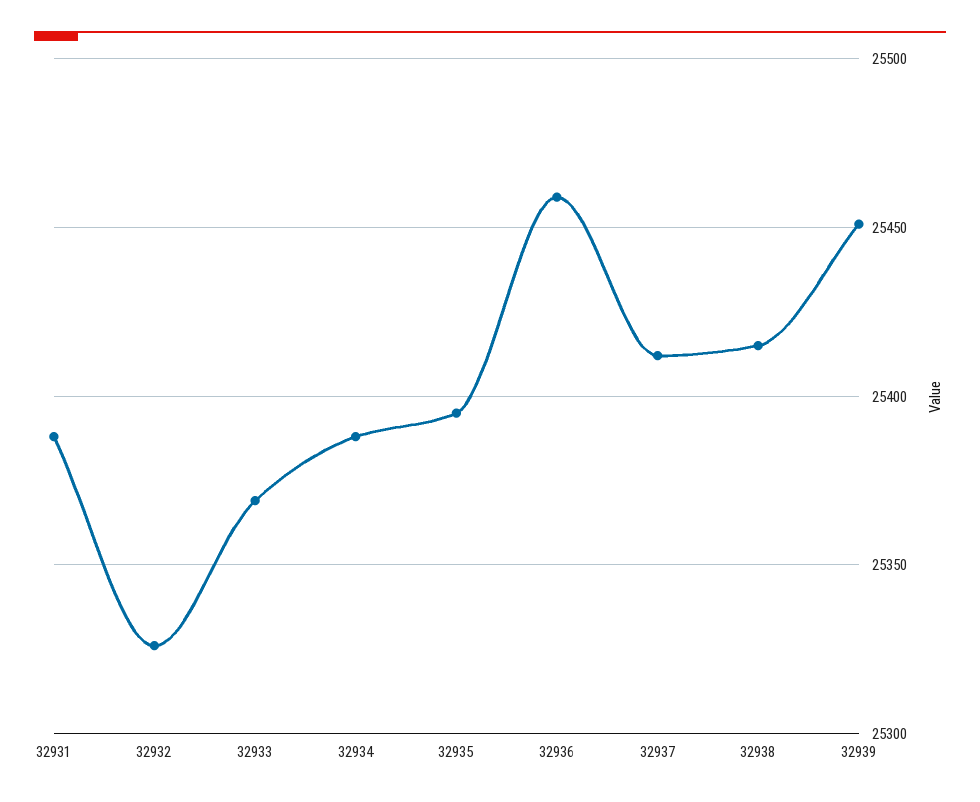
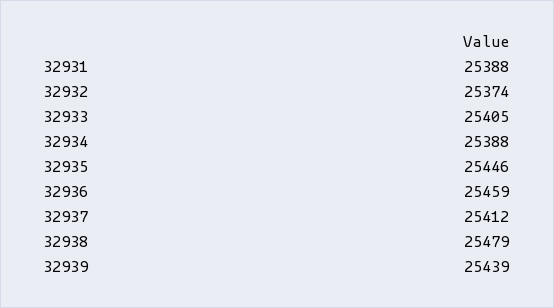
32932: 25325 -> 25374
32933: 25370 -> 25405
32935: 25395 -> 25446
32938: 25415 -> 25479
32939: 25450 -> 25439

